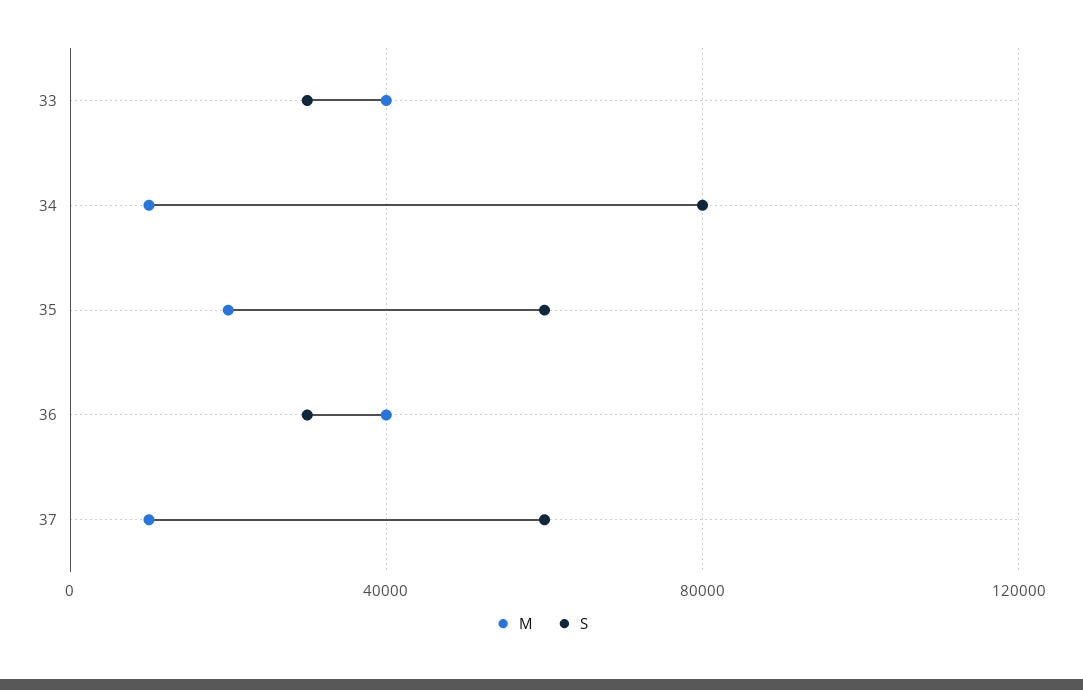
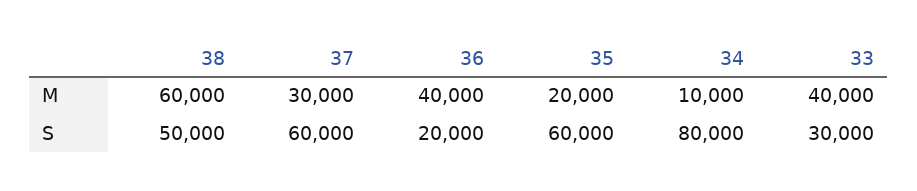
S, 36: 30000 -> 20000
M, 37: 10000 -> 30000
M, 38: none -> 60000
S, 38: none -> 50000

